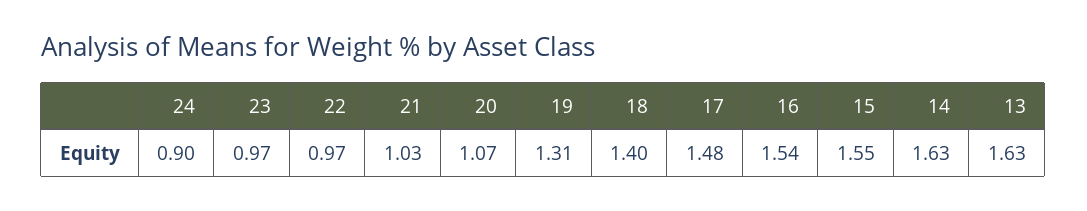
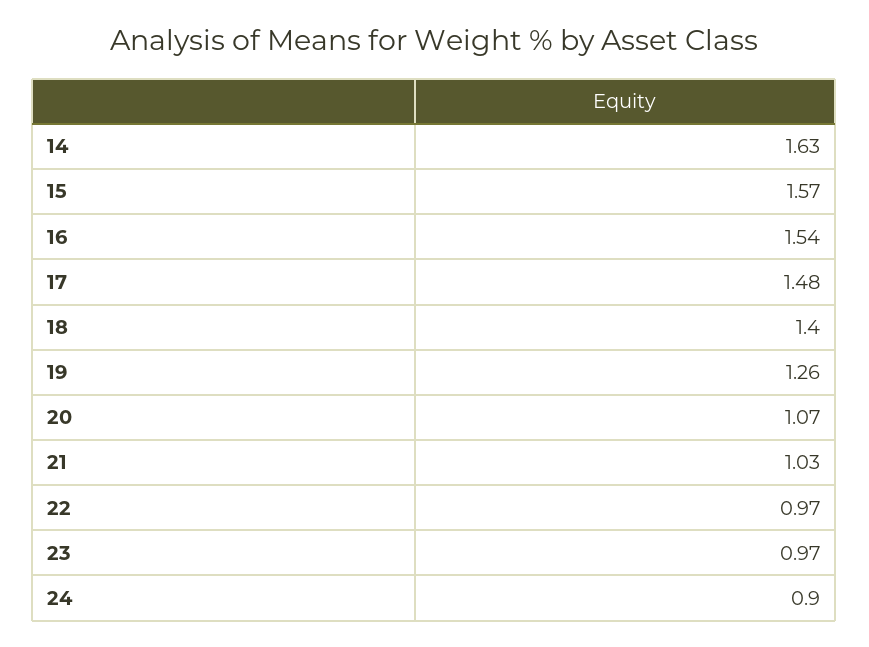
19: 1.31 -> 1.26
15: 1.55 -> 1.57
13: 1.63 -> none

